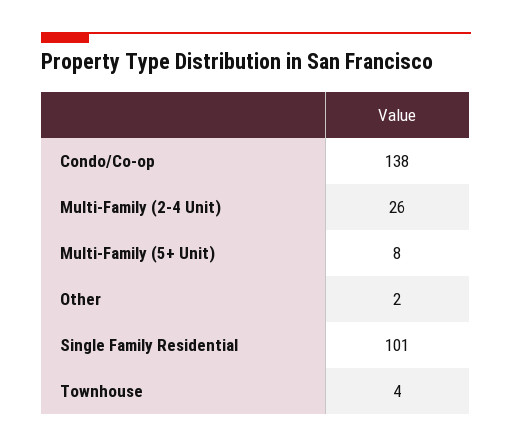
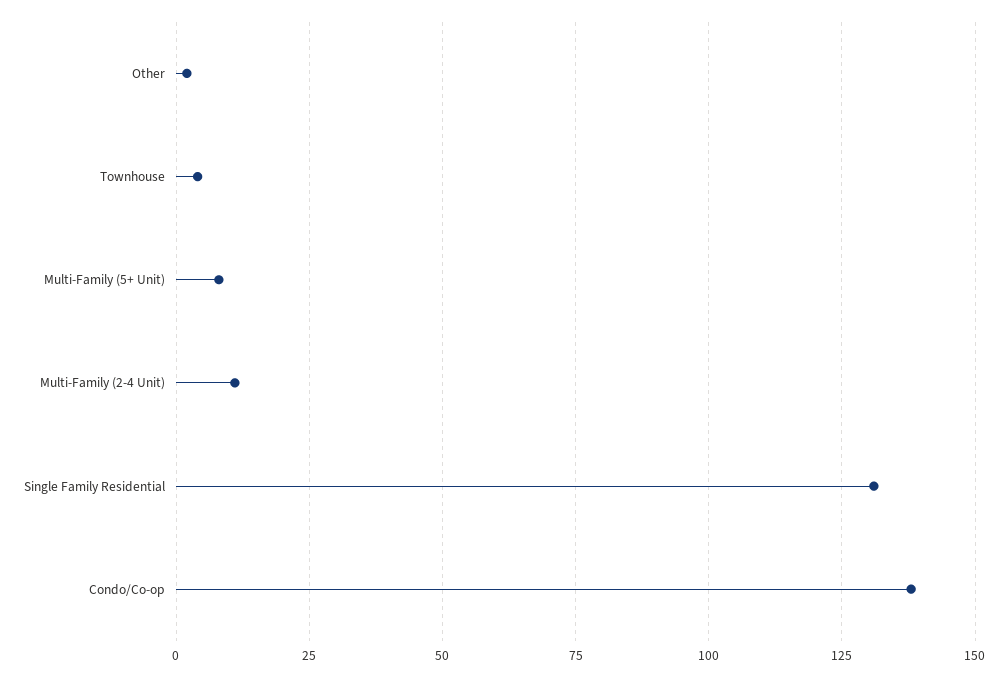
Multi-Family (2-4 Unit): 26 -> 10
Single Family Residential: 101 -> 130

